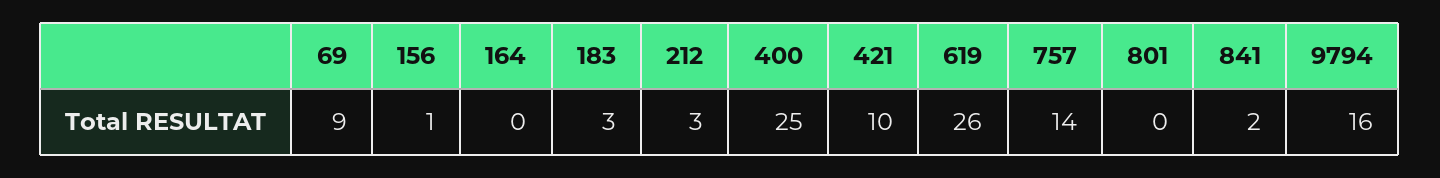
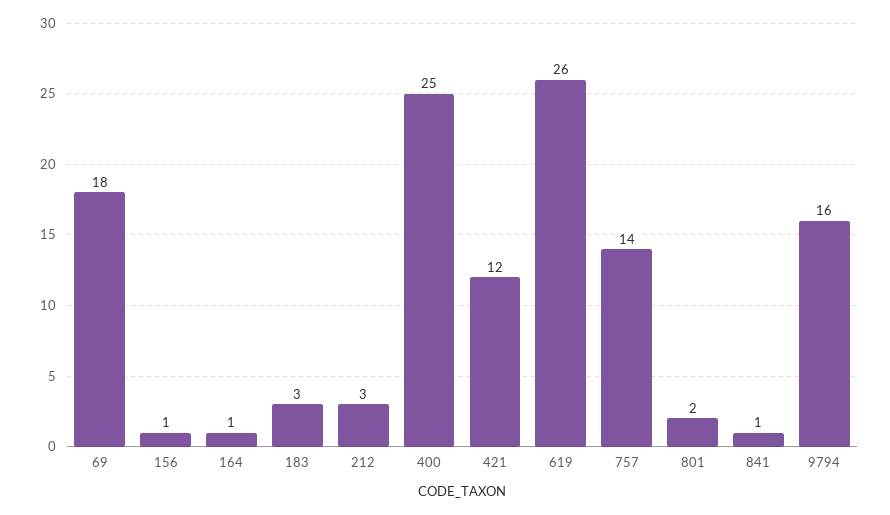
69: 9 -> 18
164: 0 -> 1
421: 10 -> 12
801: 0 -> 2
841: 2 -> 1

